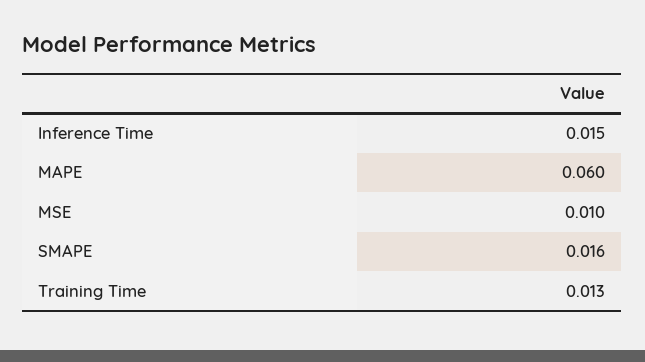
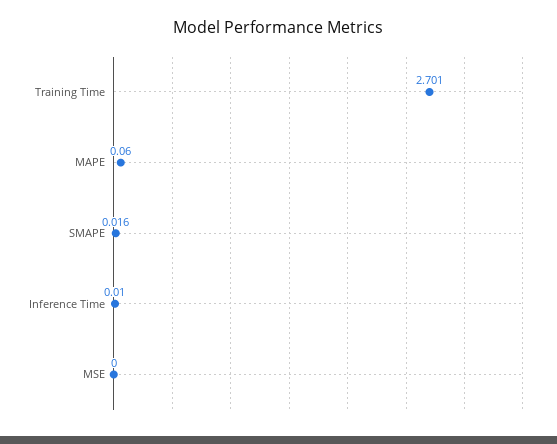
Inference Time: 0.015 -> 0.01
MSE: 0.01 -> 0
Training Time: 0.013 -> 2.701

